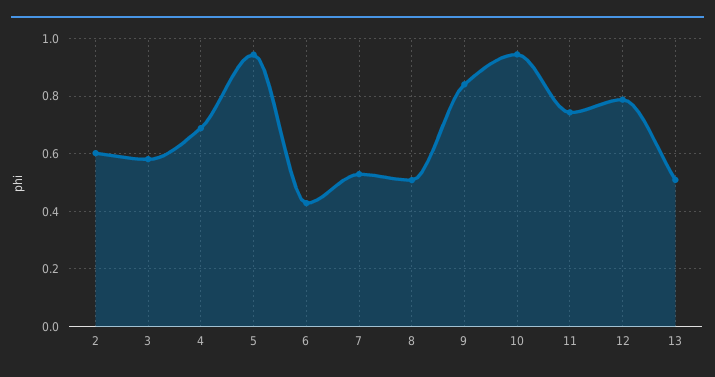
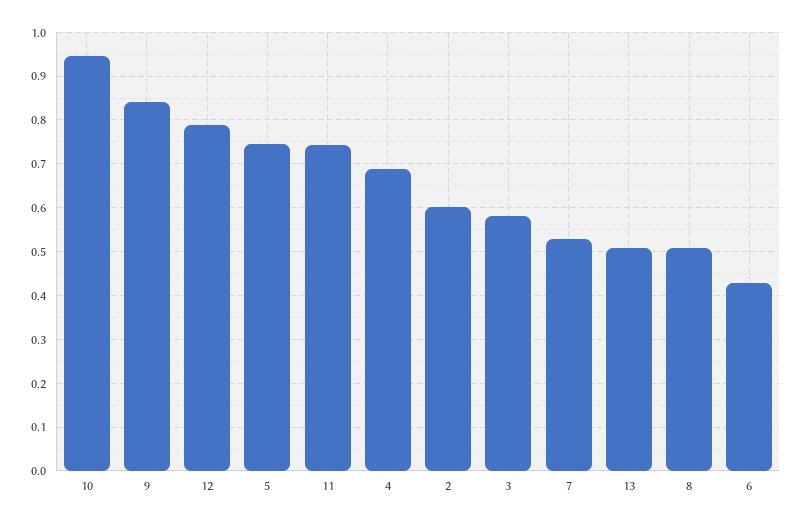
5: 0.95 -> 0.74

